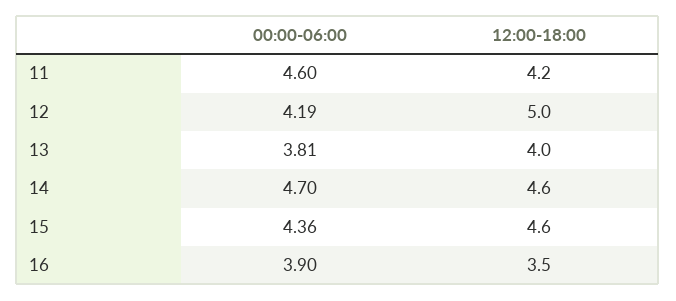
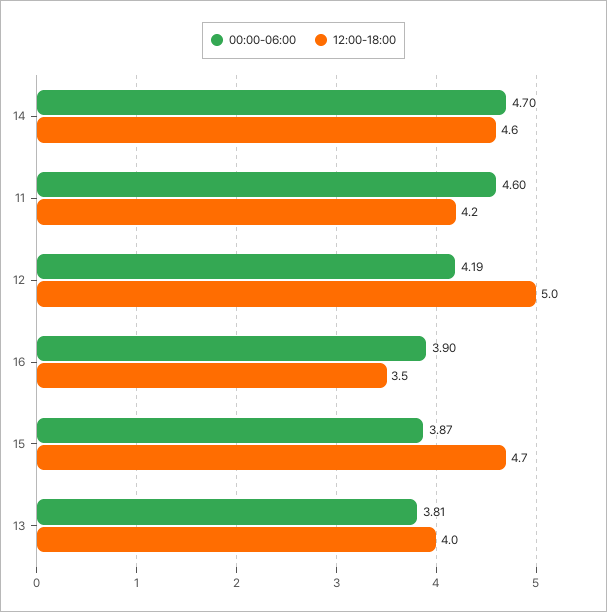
00:00-06:00, 15: 4.36 -> 3.87
12:00-18:00, 15: 4.6 -> 4.7

